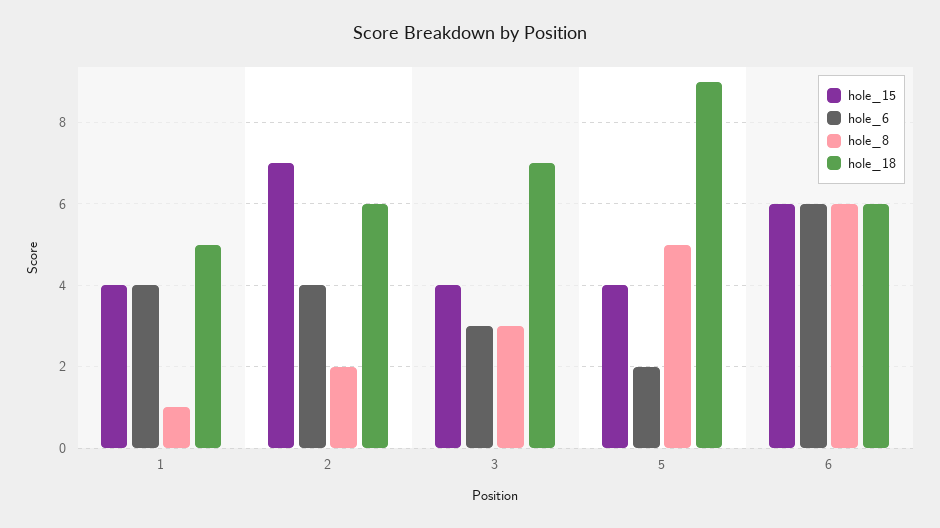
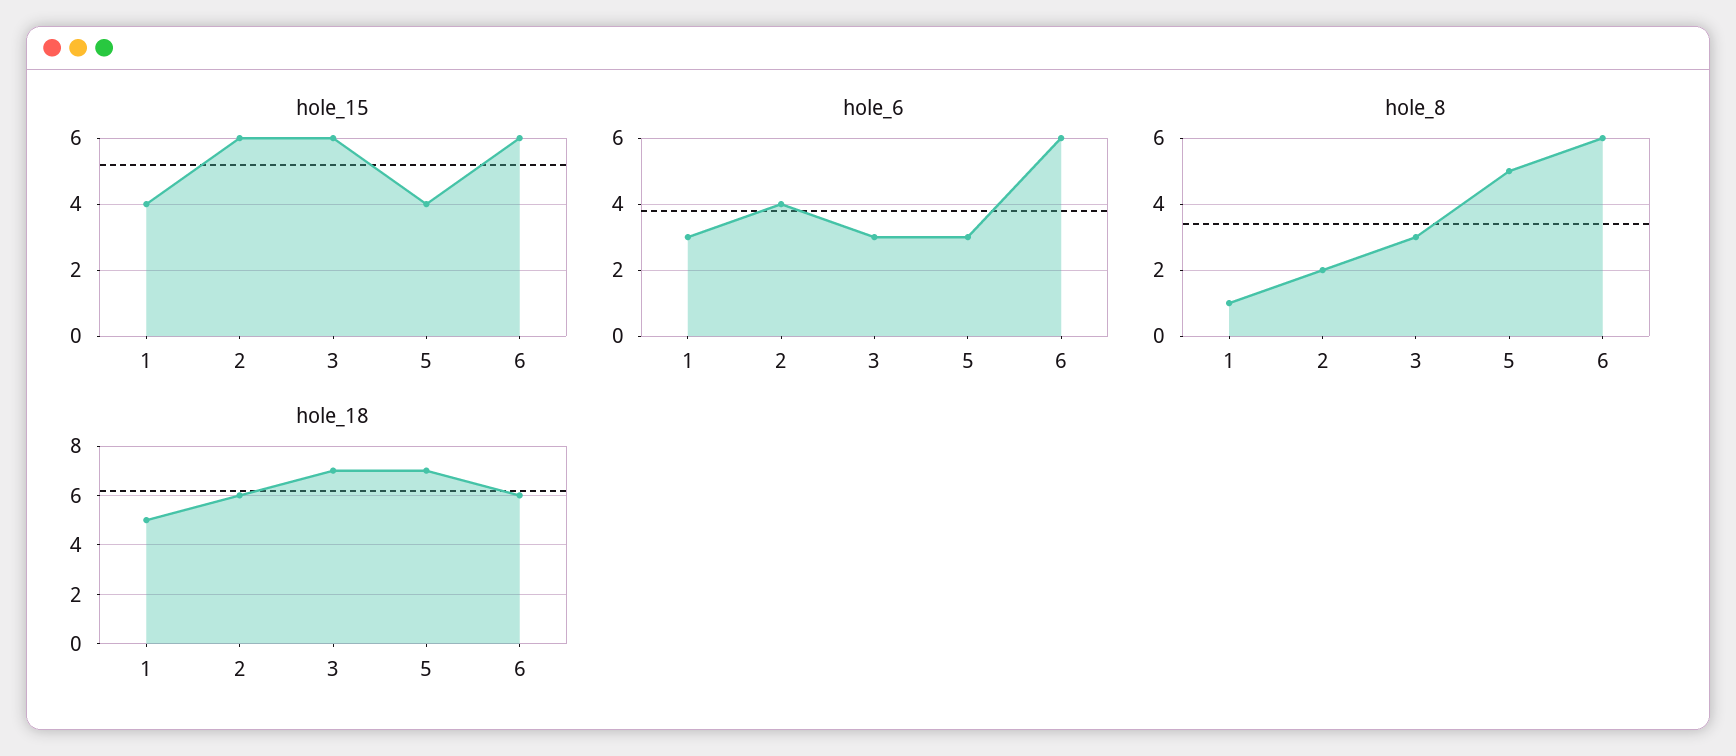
hole_6, 1: 4 -> 3
hole_15, 2: 7 -> 6
hole_15, 3: 4 -> 6
hole_6, 5: 2 -> 3
hole_18, 5: 9 -> 7

